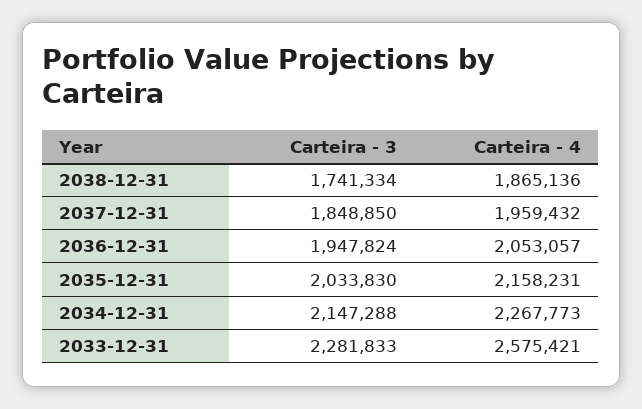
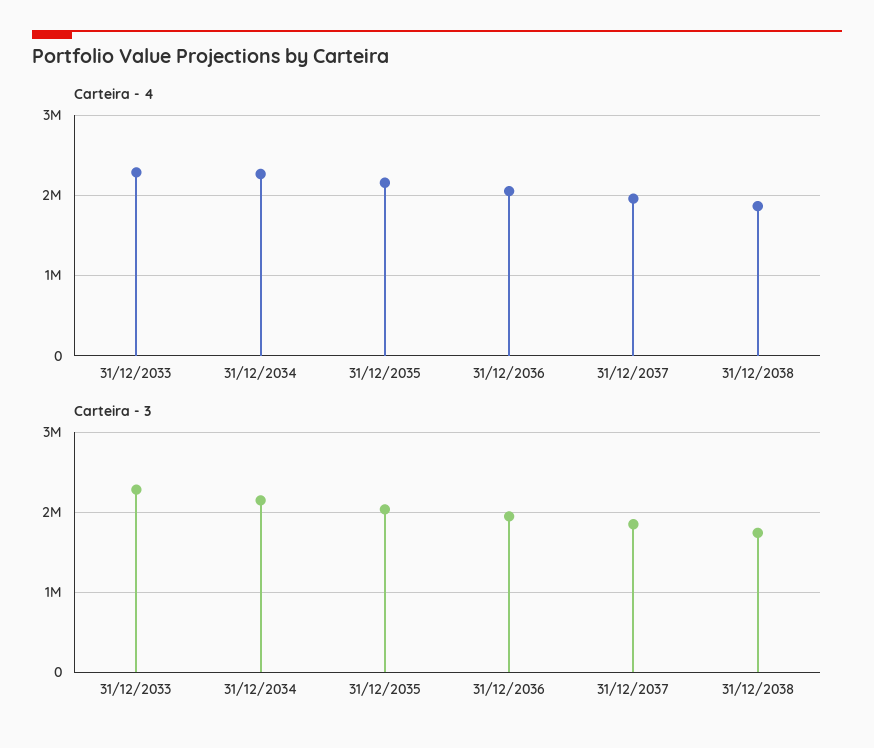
Carteira - 4, 2033-12-31: 2575421 -> 2300000

